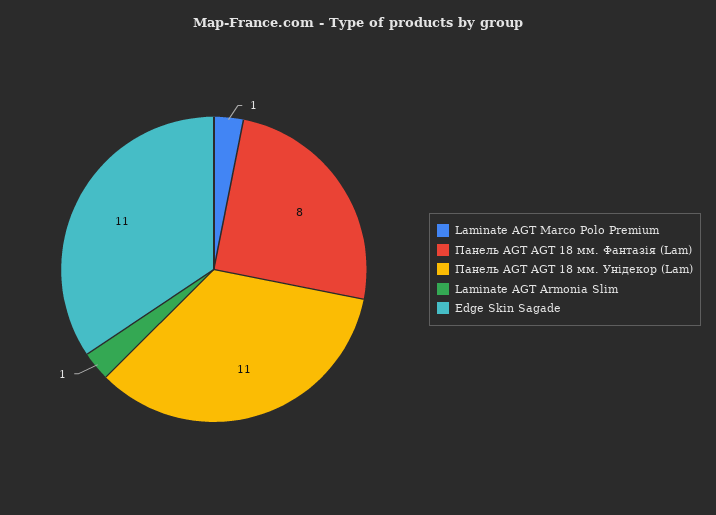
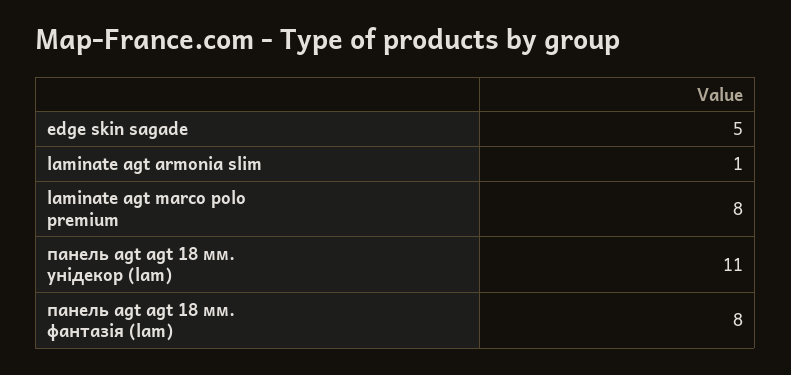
Laminate AGT Marco Polo Premium: 1 -> 8
Edge Skin Sagade: 11 -> 5

